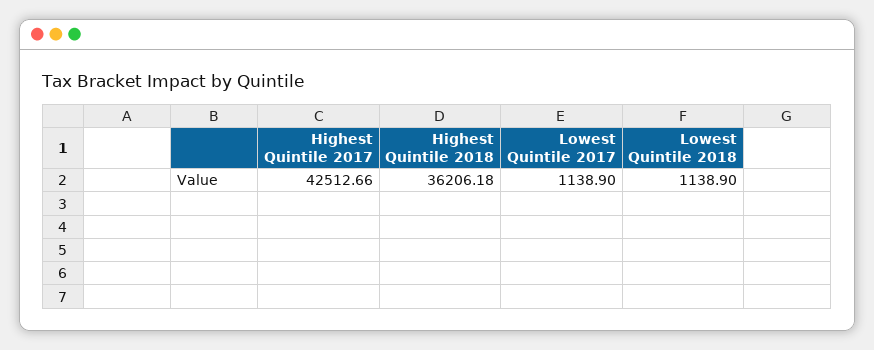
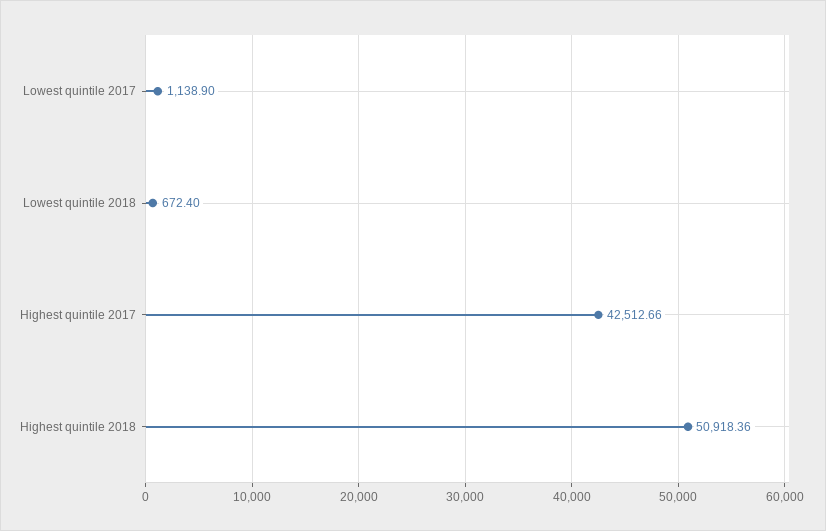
Highest Quintile 2018: 36206.18 -> 50918.36
Lowest Quintile 2018: 1138.9 -> 672.4

